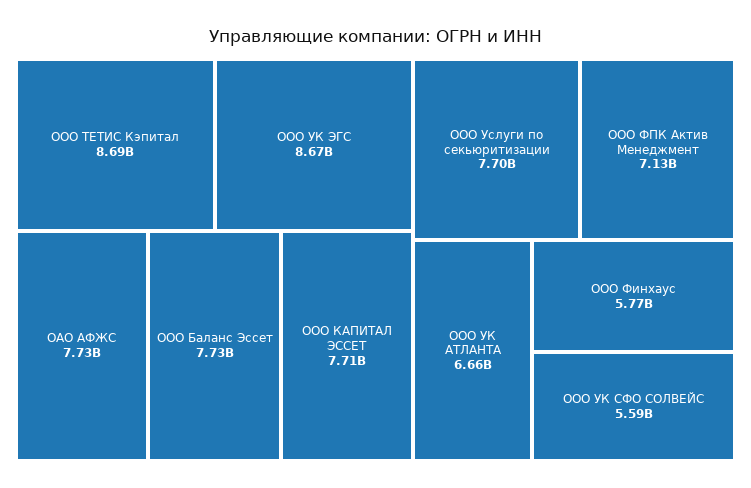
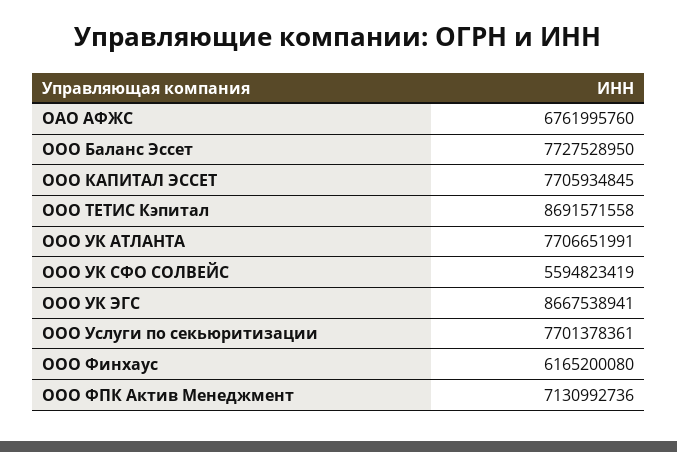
ОАО АФЖС: 7730000000 -> 6761995760
ООО УК АТЛАНТА: 6660000000 -> 7706651991
ООО Финхаус: 5770000000 -> 6165200080

